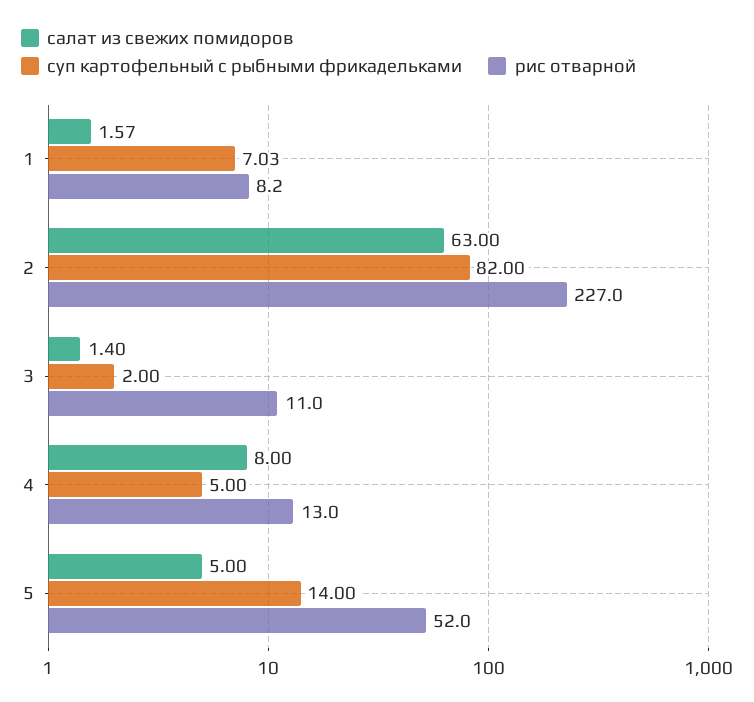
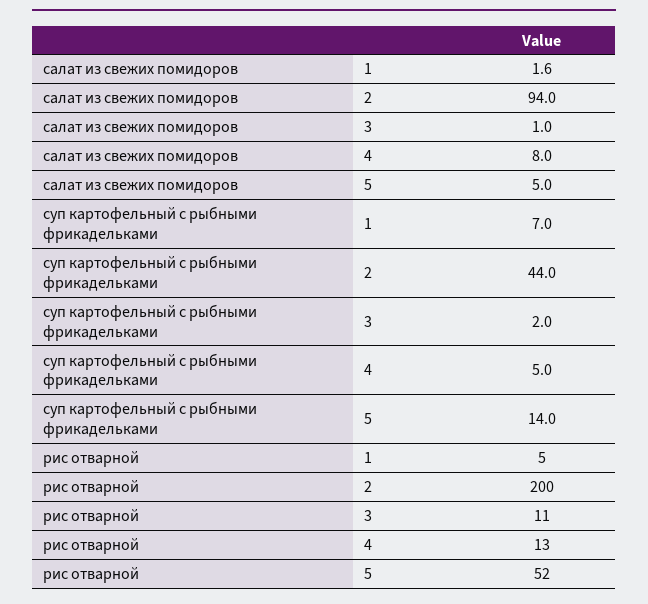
рис отварной, 1: 8.2 -> 5
салат из свежих помидоров, 2: 63 -> 94
суп картофельный с рыбными фрикадельками, 2: 82 -> 44
рис отварной, 2: 227 -> 200
салат из свежих помидоров, 3: 1.4 -> 1

